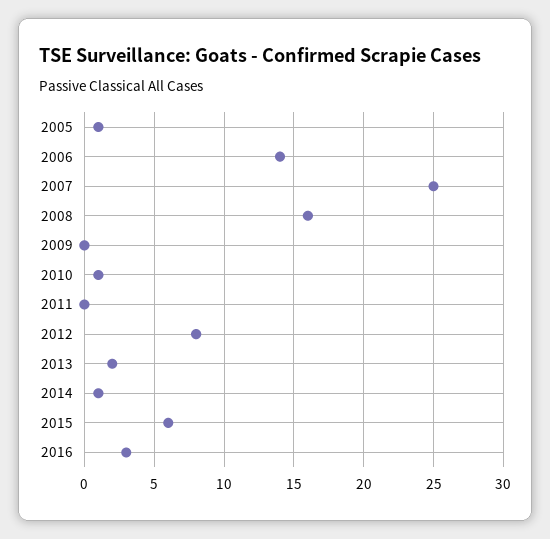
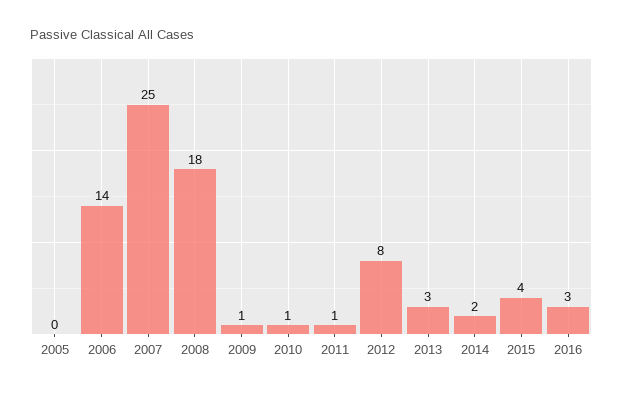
2005: 1 -> 0
2008: 16 -> 18
2009: 0 -> 1
2011: 0 -> 1
2013: 2 -> 3
2014: 1 -> 2
2015: 6 -> 4

